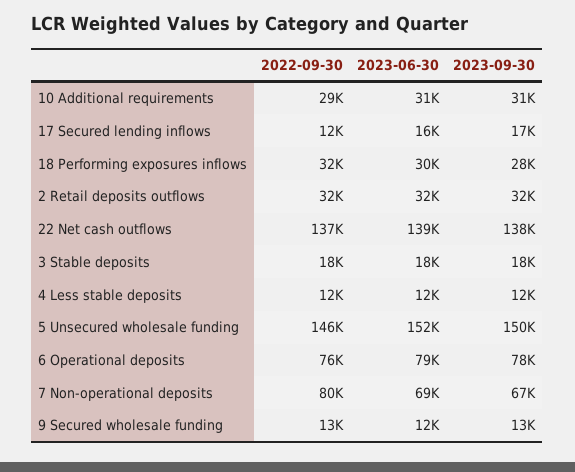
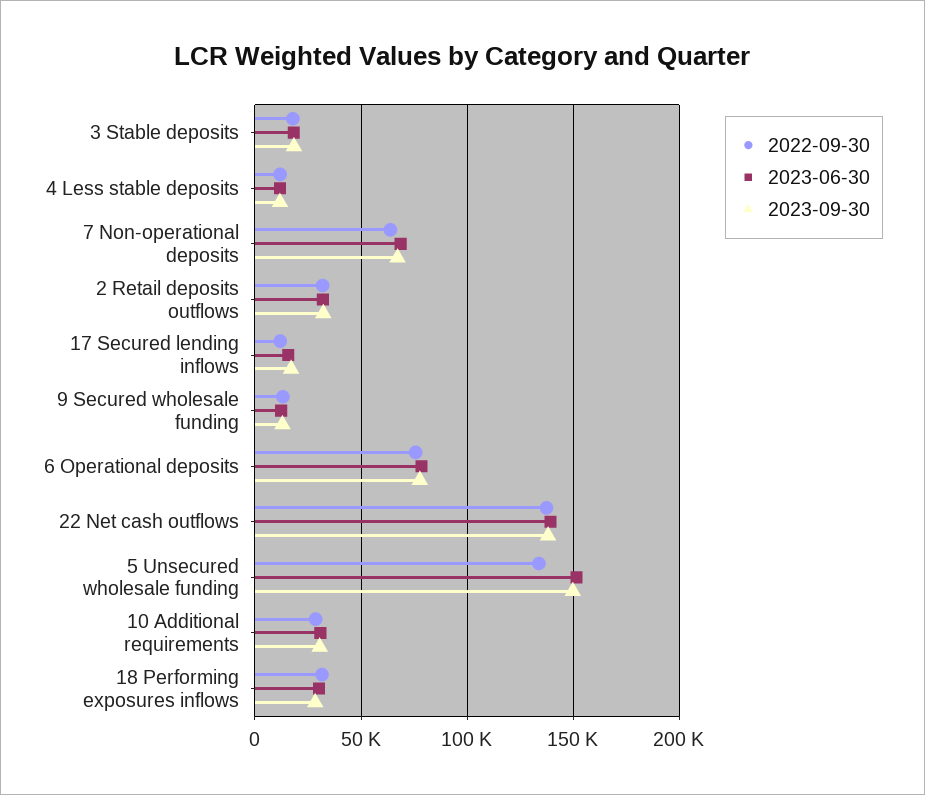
2022-09-30, 5 Unsecured wholesale funding: 146000 -> 135000
2022-09-30, 7 Non-operational deposits: 80000 -> 65000

